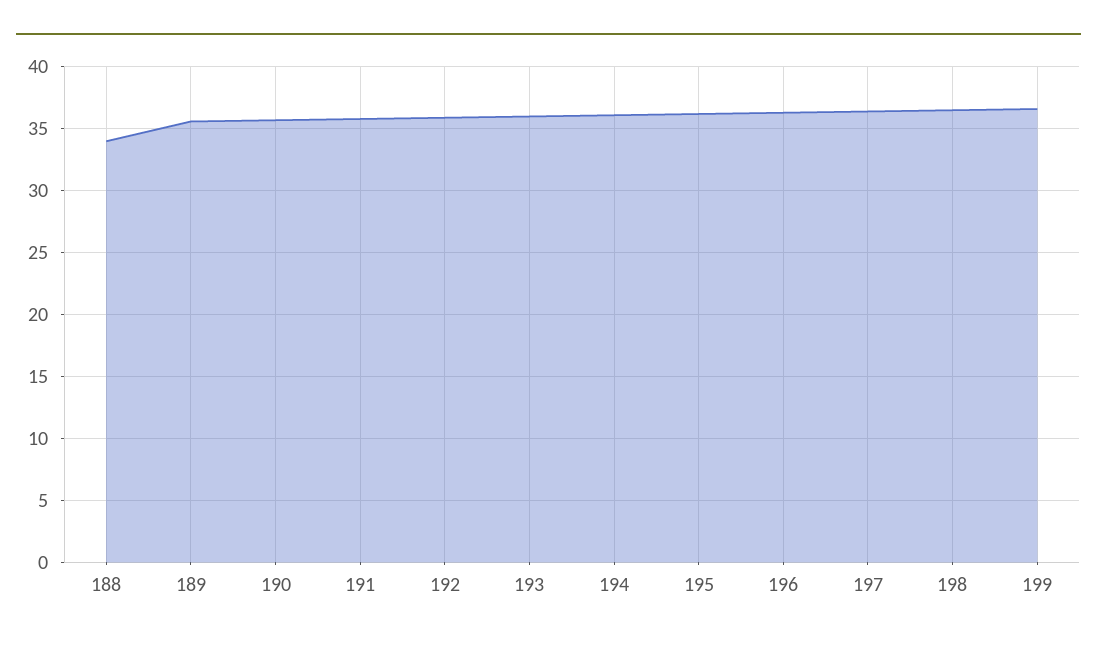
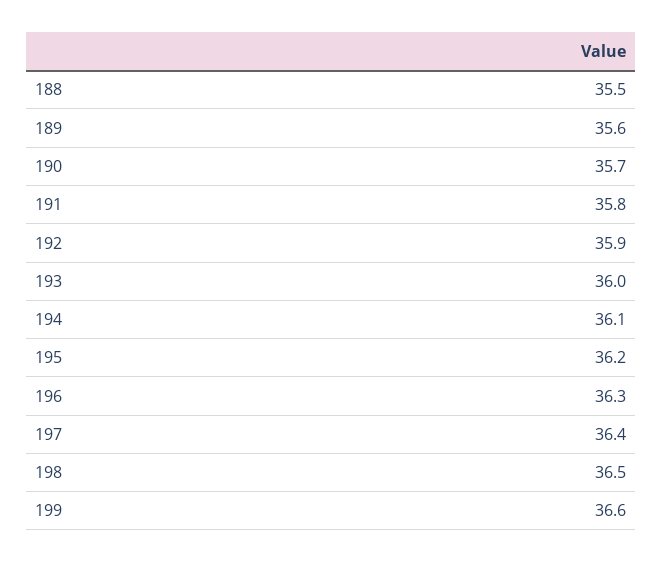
188: 34 -> 35.5

